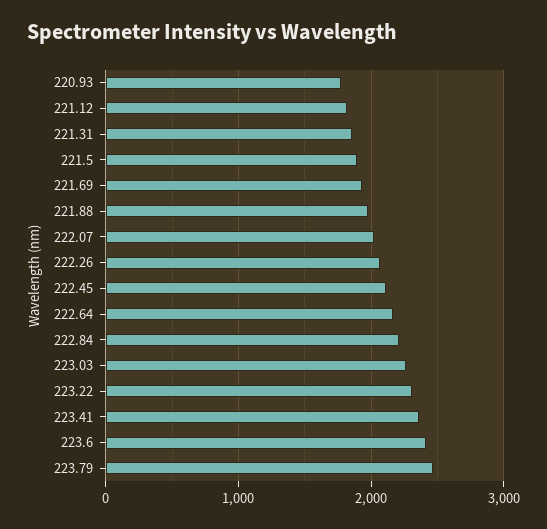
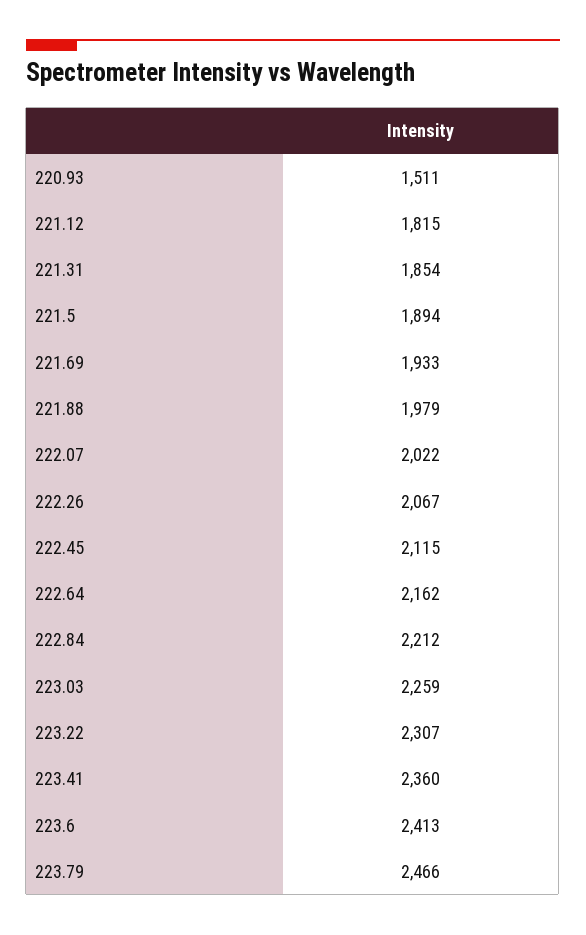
220.93: 1800 -> 1511

